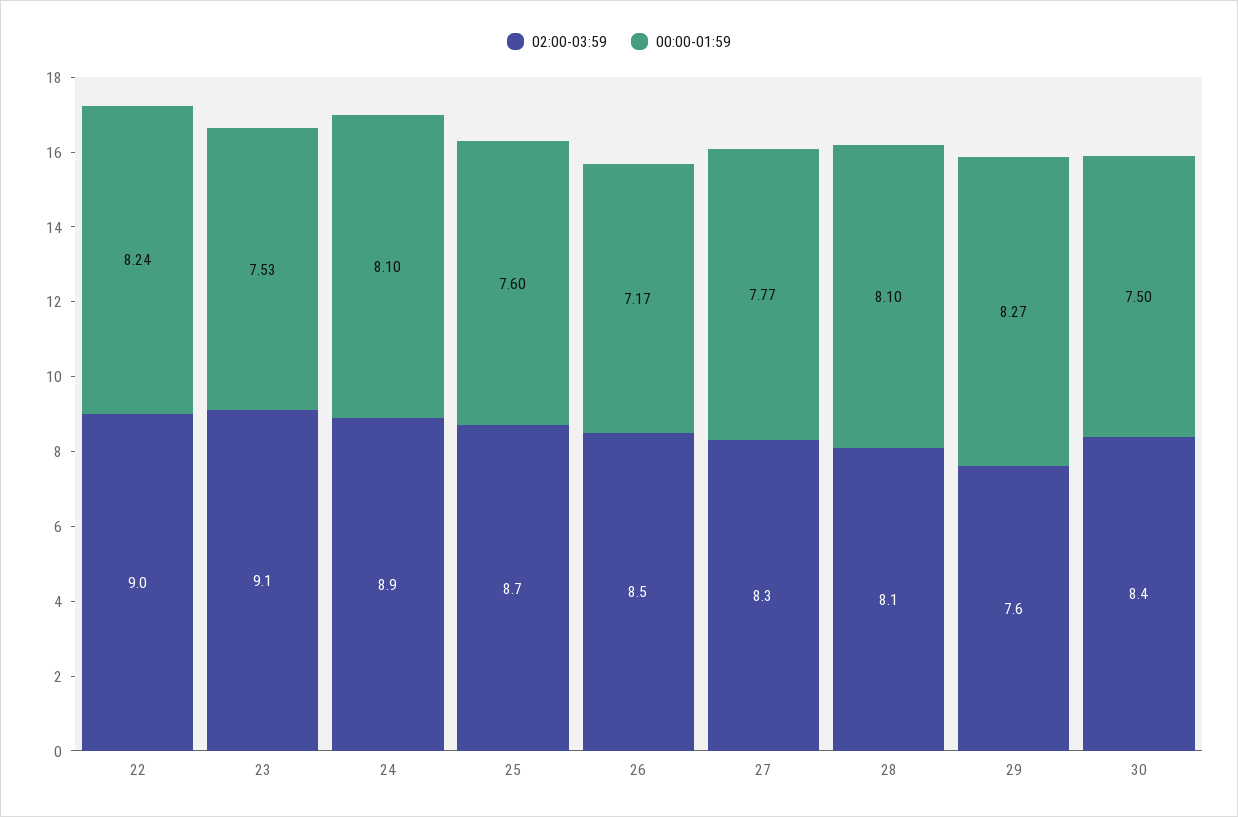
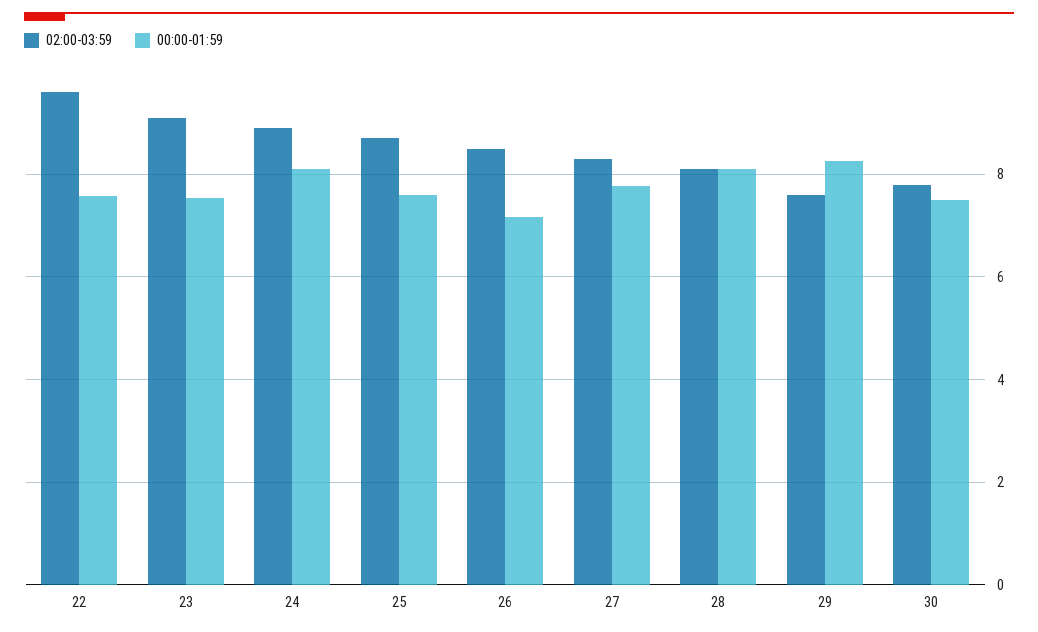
02:00-03:59, 22: 9 -> 9.6
00:00-01:59, 22: 8.24 -> 7.6
02:00-03:59, 30: 8.4 -> 7.8

